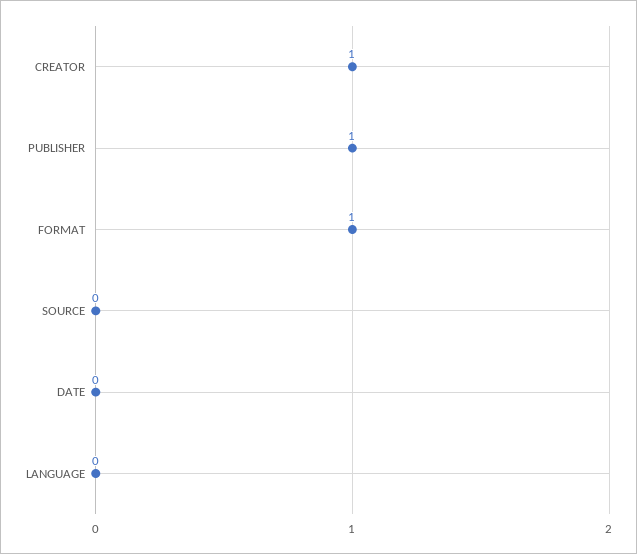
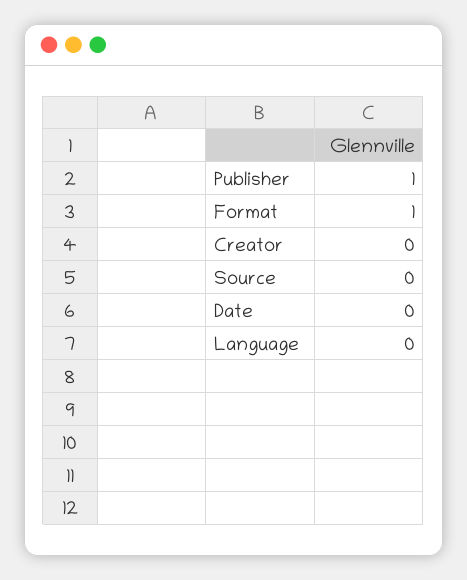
CREATOR: 1 -> 0

